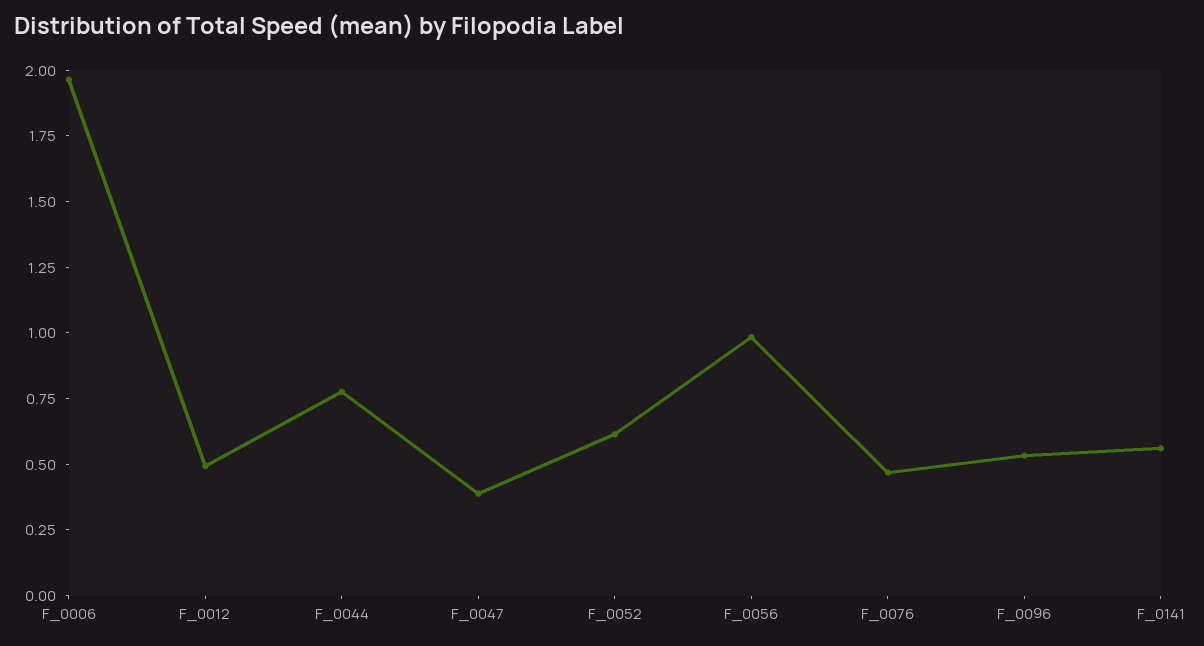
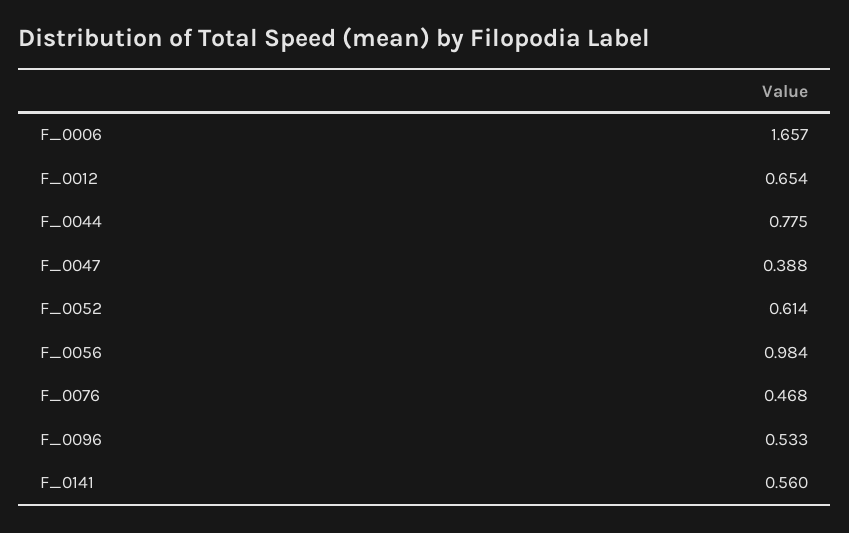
F_0006: 1.95 -> 1.657
F_0012: 0.5 -> 0.654

